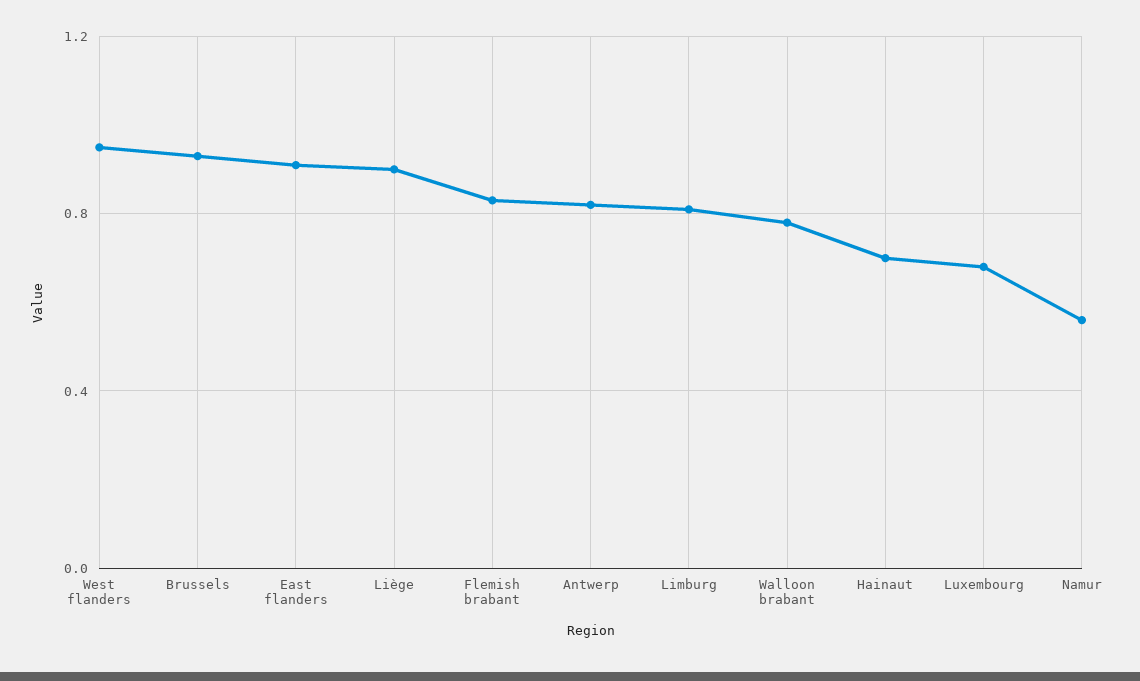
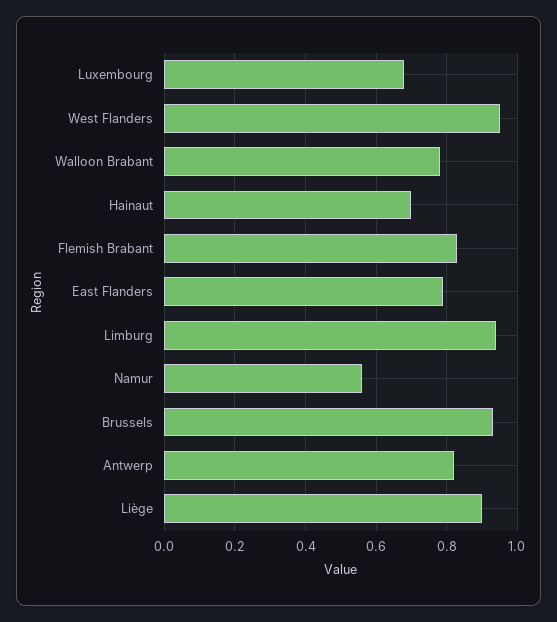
East flanders: 0.9 -> 0.8
Limburg: 0.8 -> 0.95

